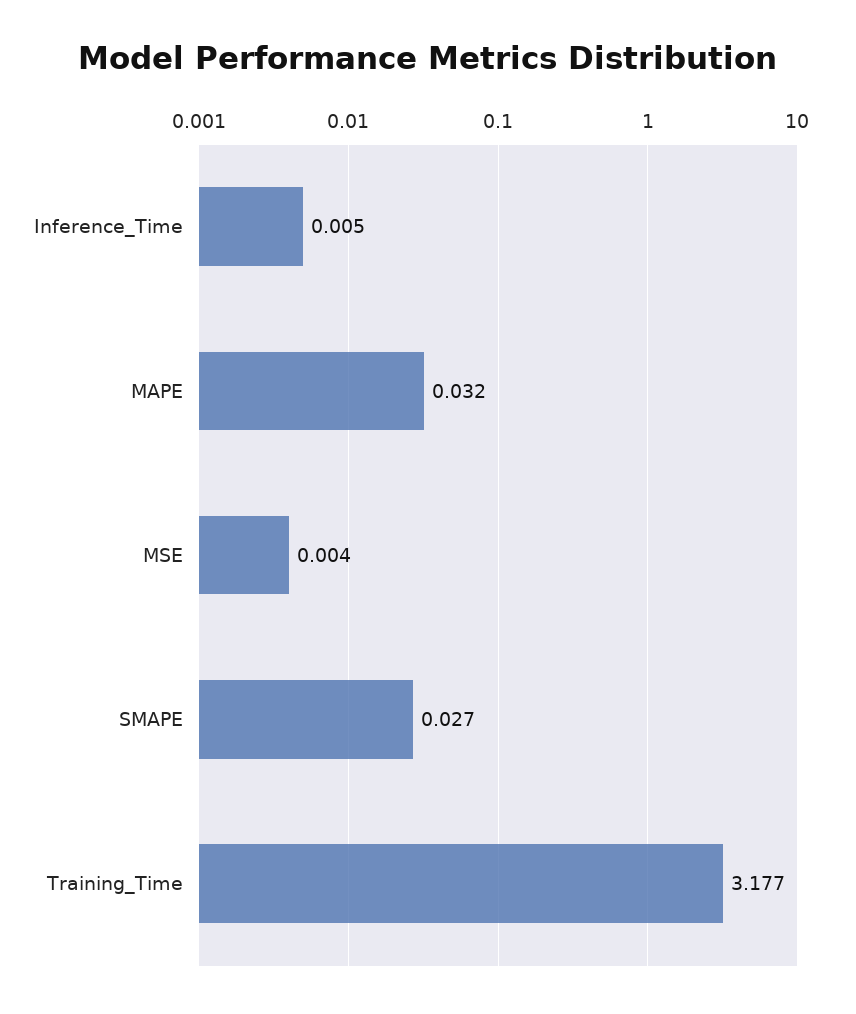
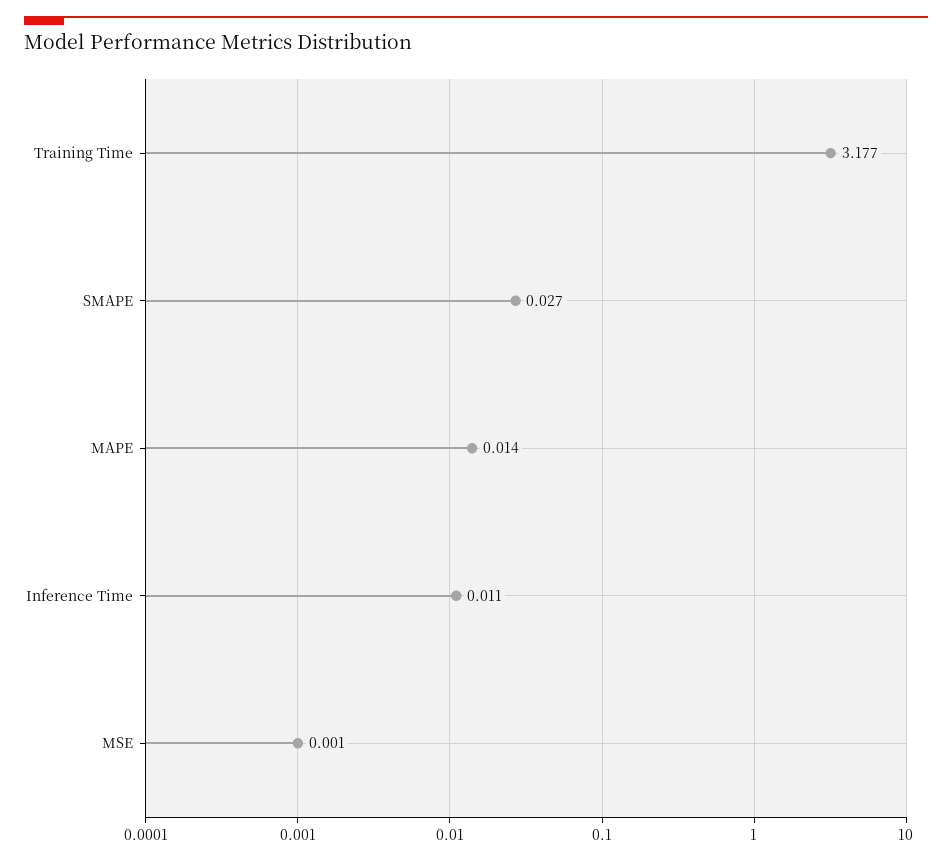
Inference_Time: 0.005 -> 0.011
MAPE: 0.032 -> 0.014
MSE: 0.004 -> 0.001

